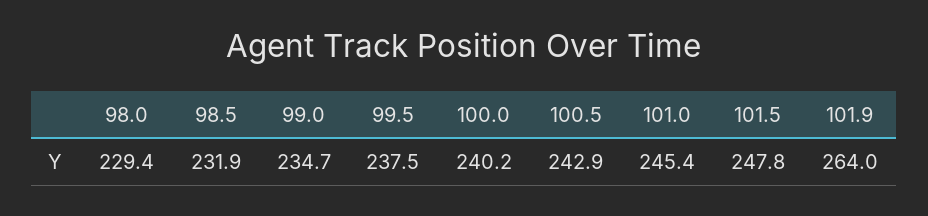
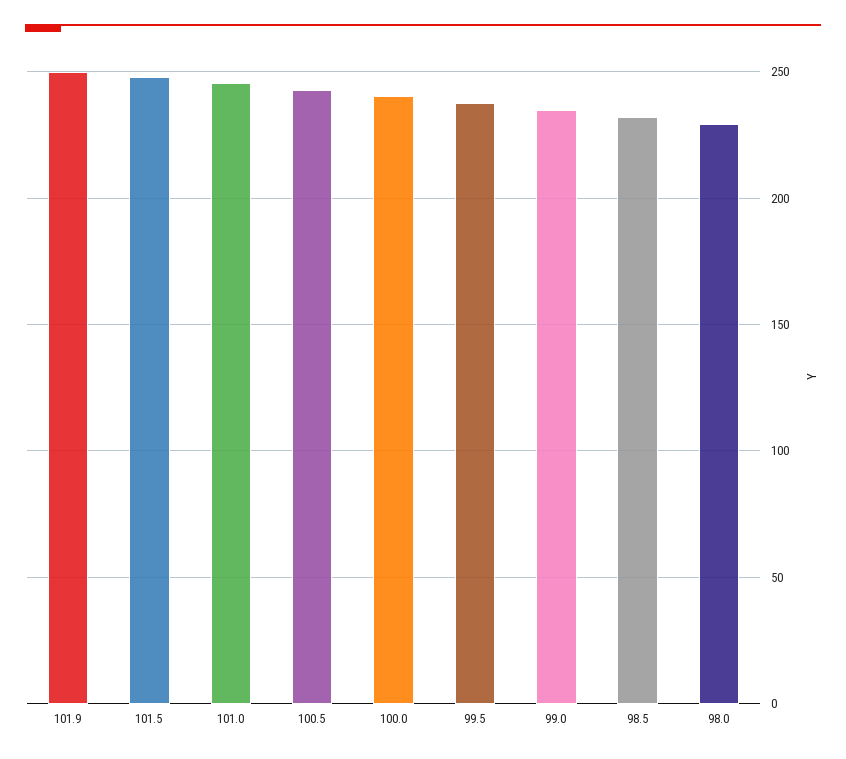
101.9: 264 -> 250

